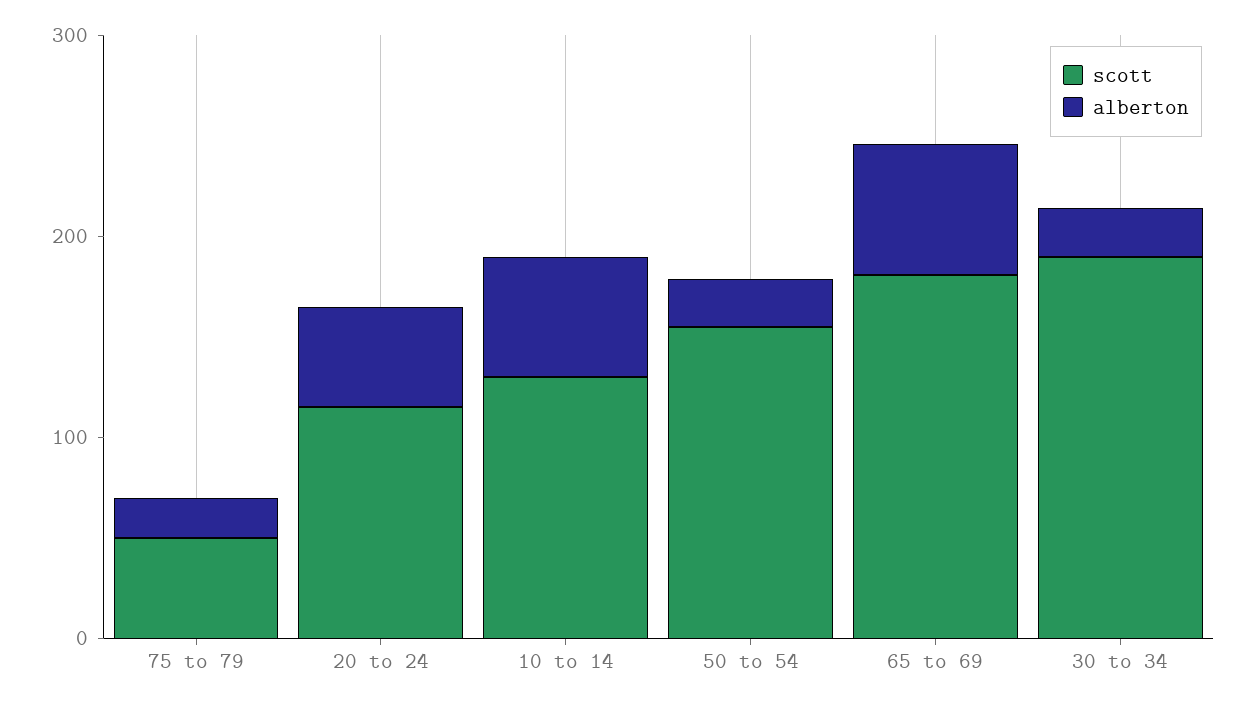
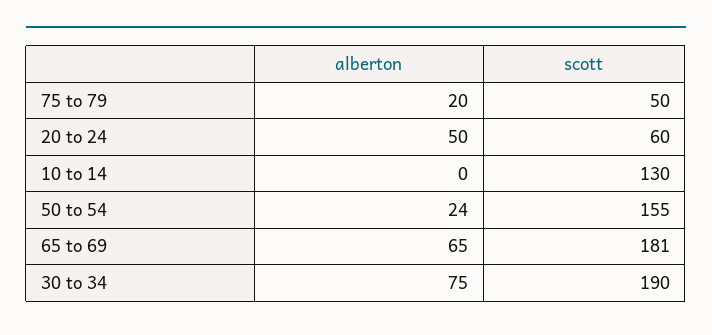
scott, 20 to 24: 120 -> 60
alberton, 10 to 14: 60 -> 0
alberton, 30 to 34: 20 -> 75

